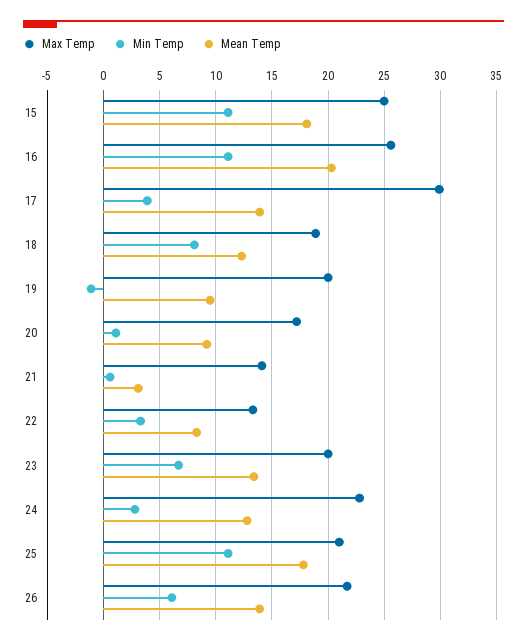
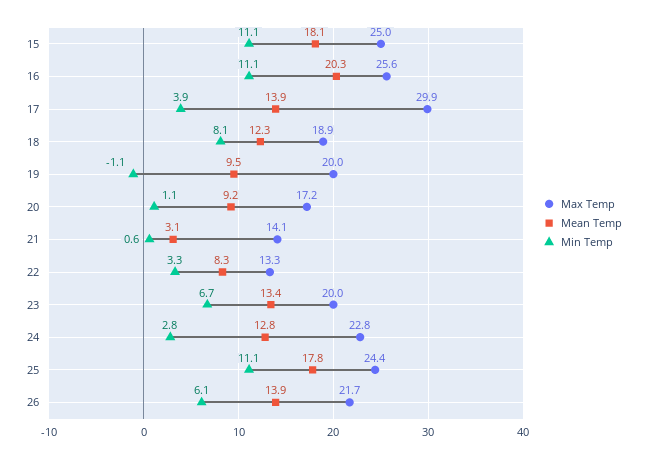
Max Temp, 25: 21 -> 24.4

